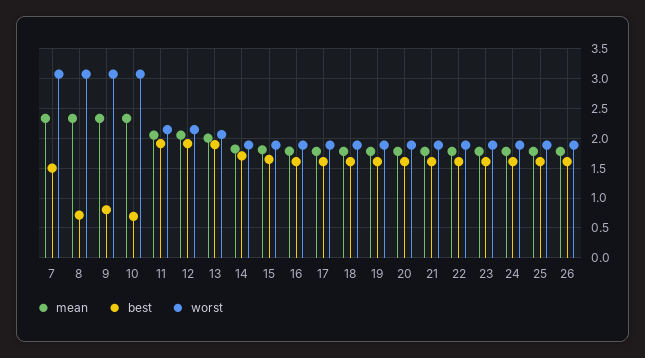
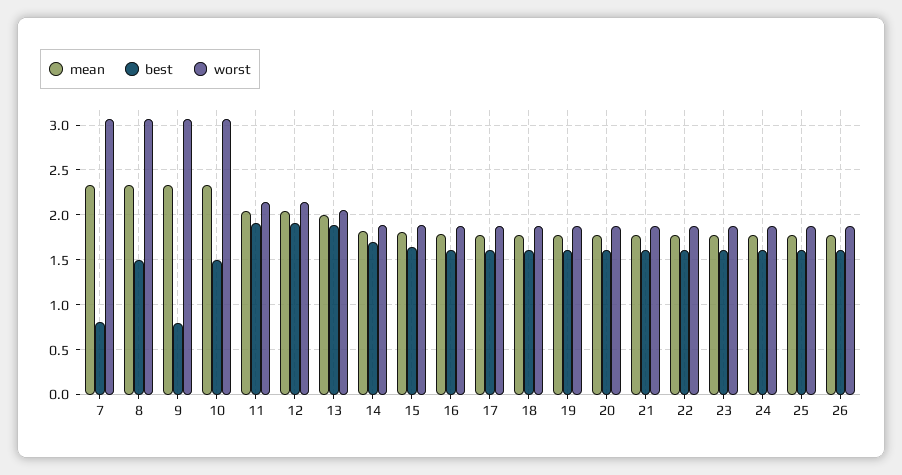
best, 7: 1.5 -> 0.8
best, 8: 0.75 -> 1.5
best, 10: 0.75 -> 1.5

